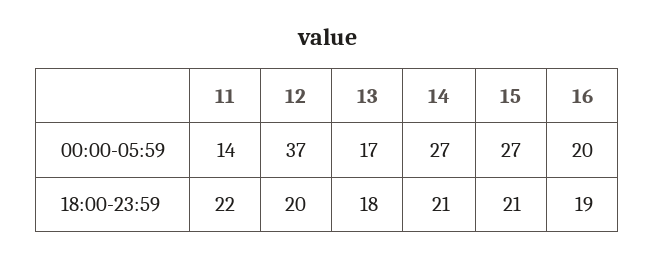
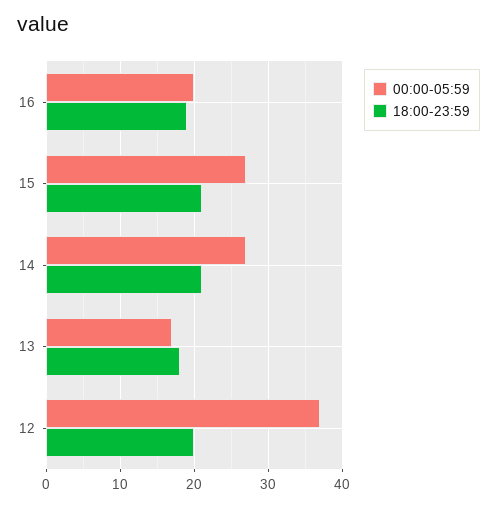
00:00-05:59, 11: 14 -> none
18:00-23:59, 11: 22 -> none

